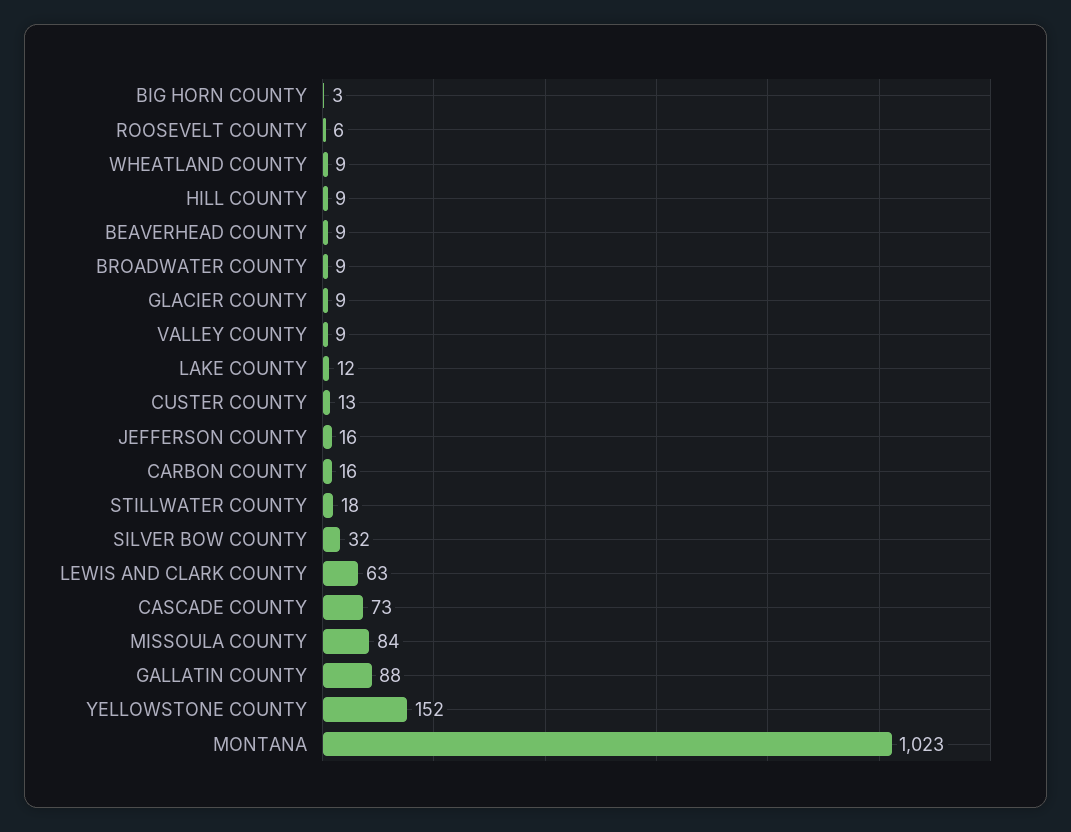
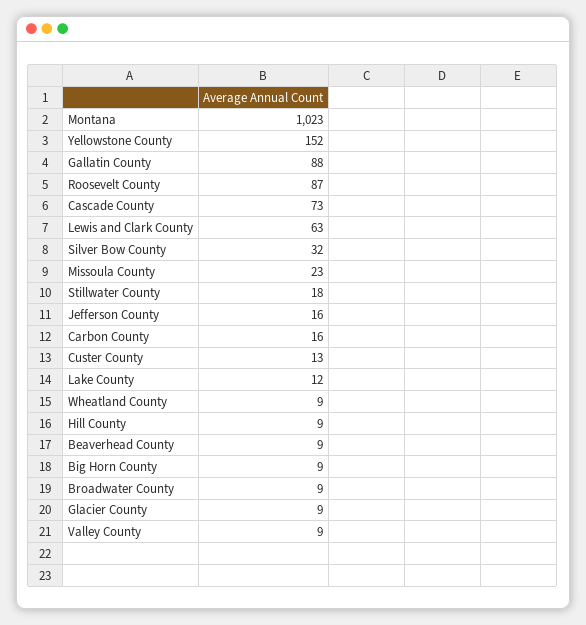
BIG HORN COUNTY: 3 -> 9
ROOSEVELT COUNTY: 6 -> 87
MISSOULA COUNTY: 84 -> 23

